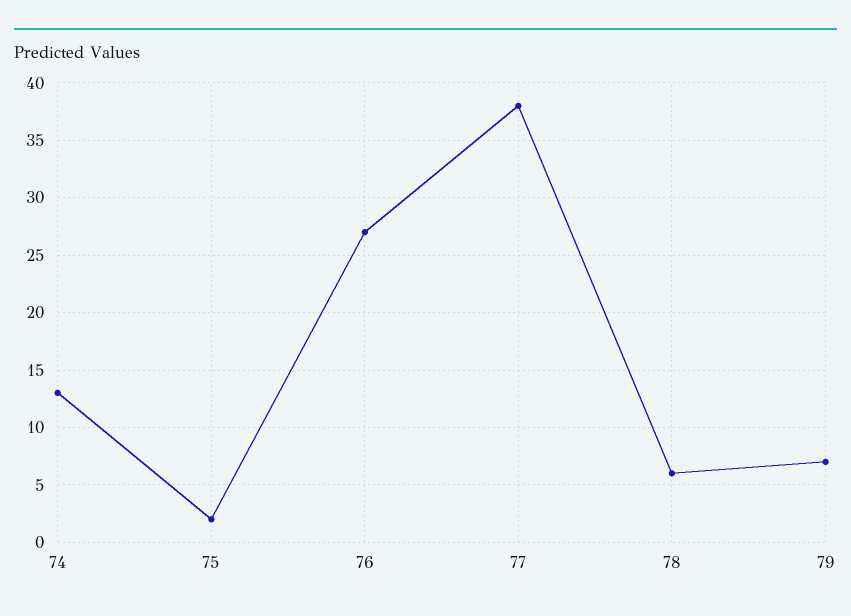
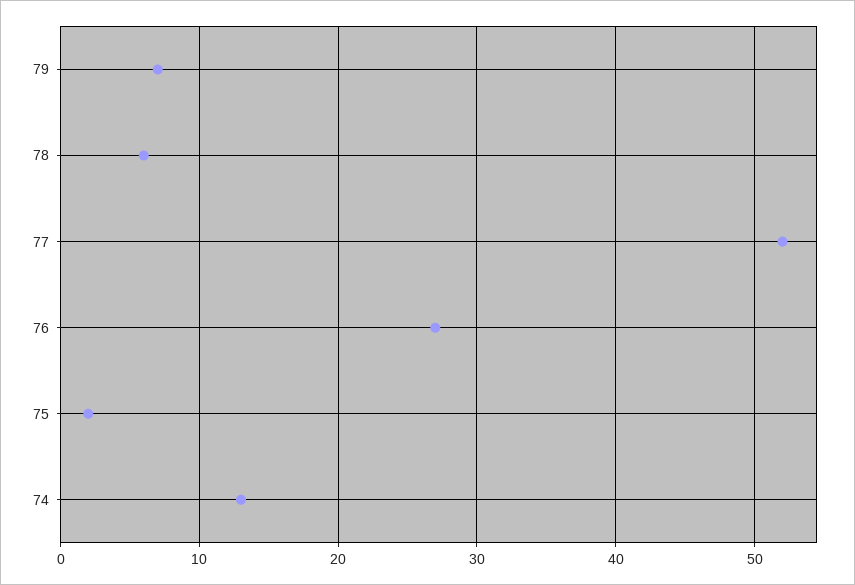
77: 38 -> 52

